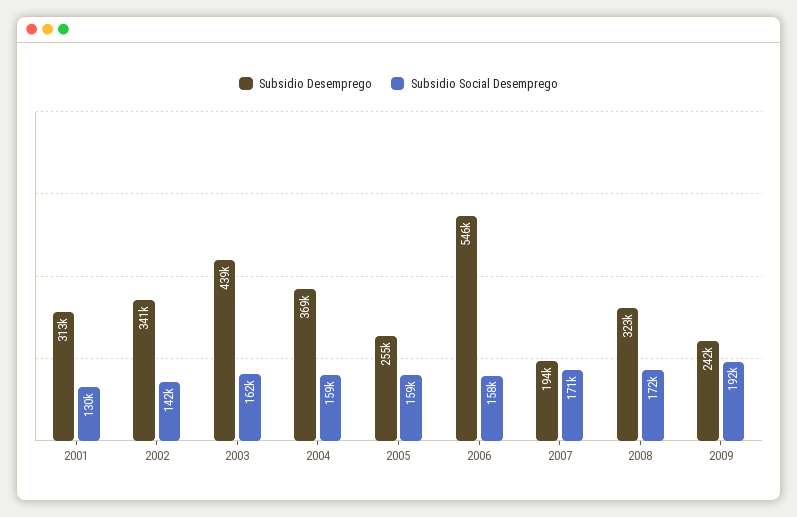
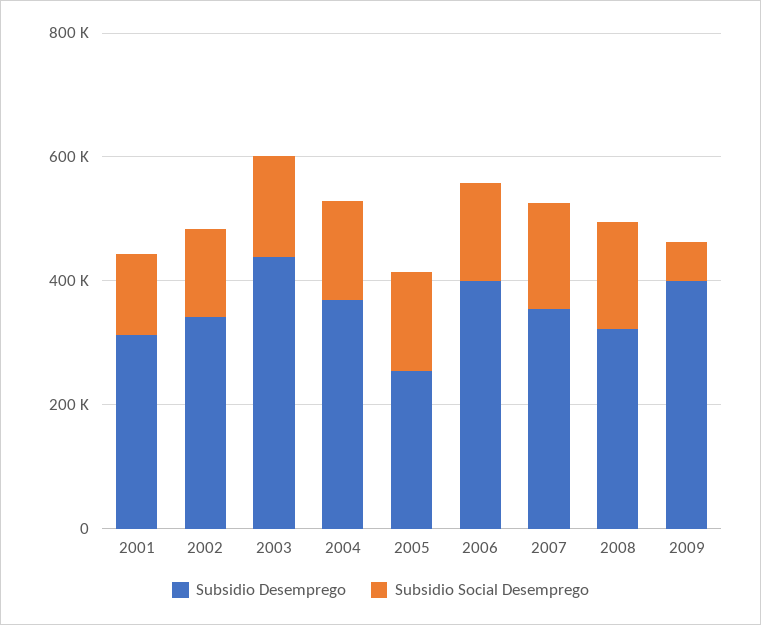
Subsidio Desemprego, 2006: 546000 -> 400000
Subsidio Desemprego, 2007: 194000 -> 350000
Subsidio Desemprego, 2009: 242000 -> 400000
Subsidio Social Desemprego, 2009: 192000 -> 50000

